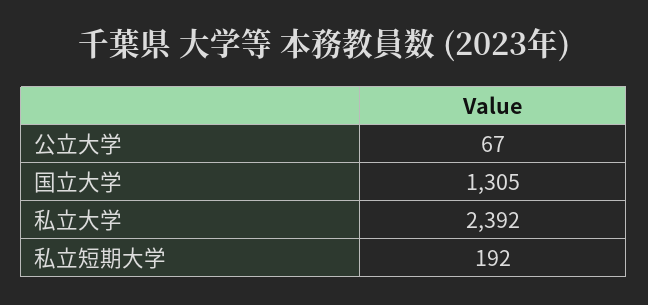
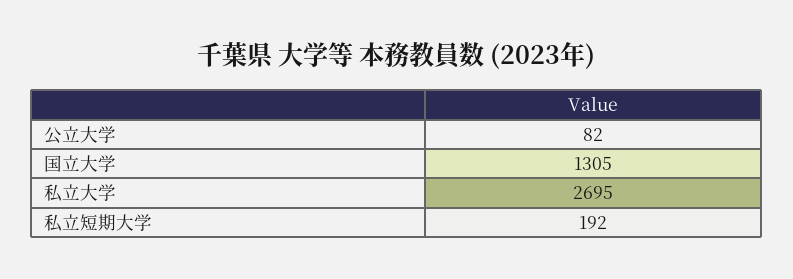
公立大学: 67 -> 82
私立大学: 2392 -> 2695

